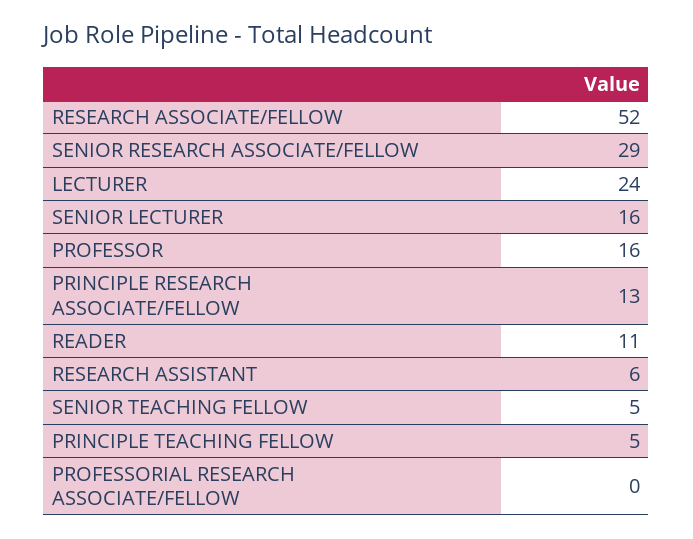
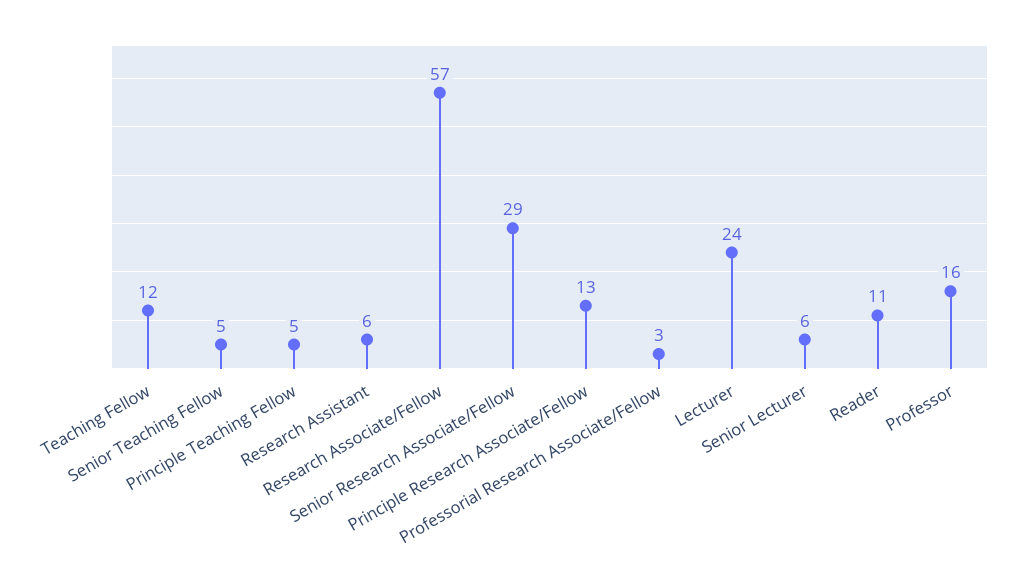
RESEARCH ASSOCIATE/FELLOW: 52 -> 57
SENIOR LECTURER: 16 -> 6
PROFESSORIAL RESEARCH ASSOCIATE/FELLOW: 0 -> 3
Teaching Fellow: none -> 12

